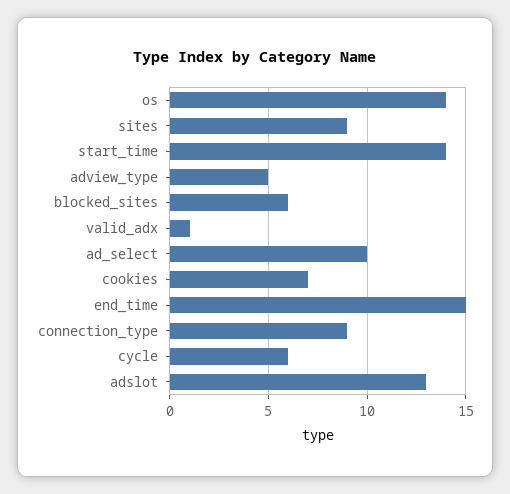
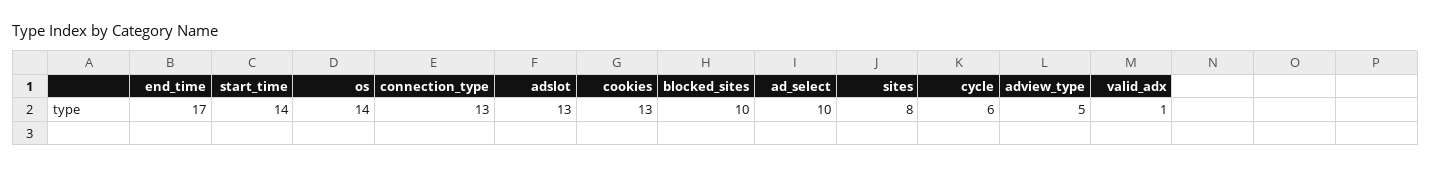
sites: 9 -> 8
blocked_sites: 6 -> 10
cookies: 7 -> 13
end_time: 15 -> 17
connection_type: 9 -> 13

